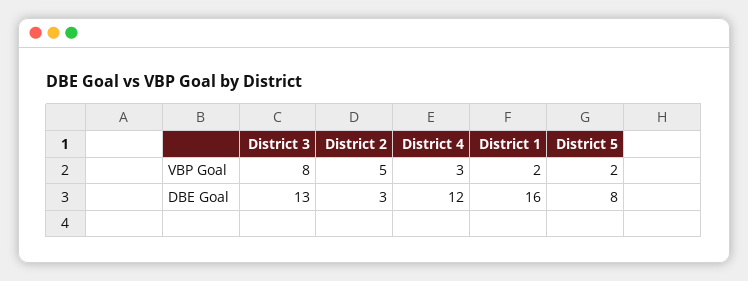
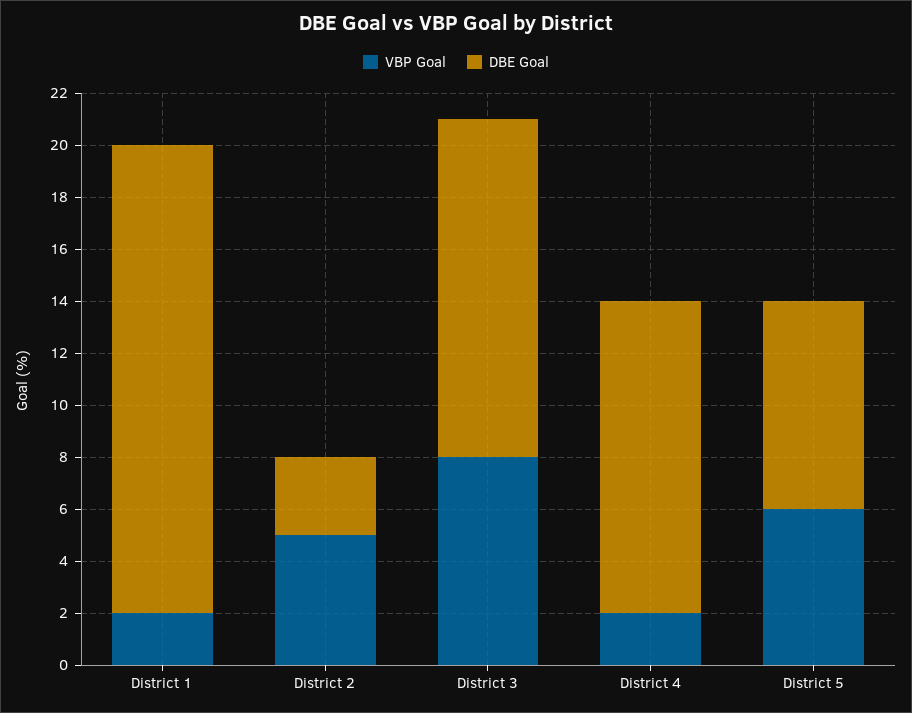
VBP Goal, District 4: 3 -> 2
VBP Goal, District 5: 2 -> 6
DBE Goal, District 1: 16 -> 18

